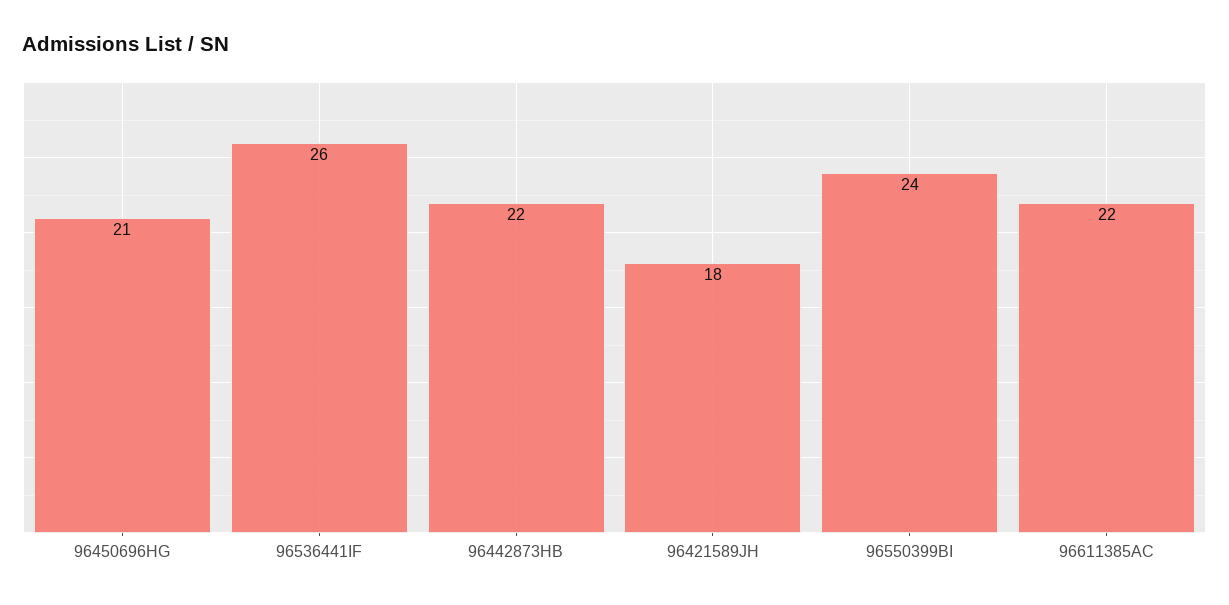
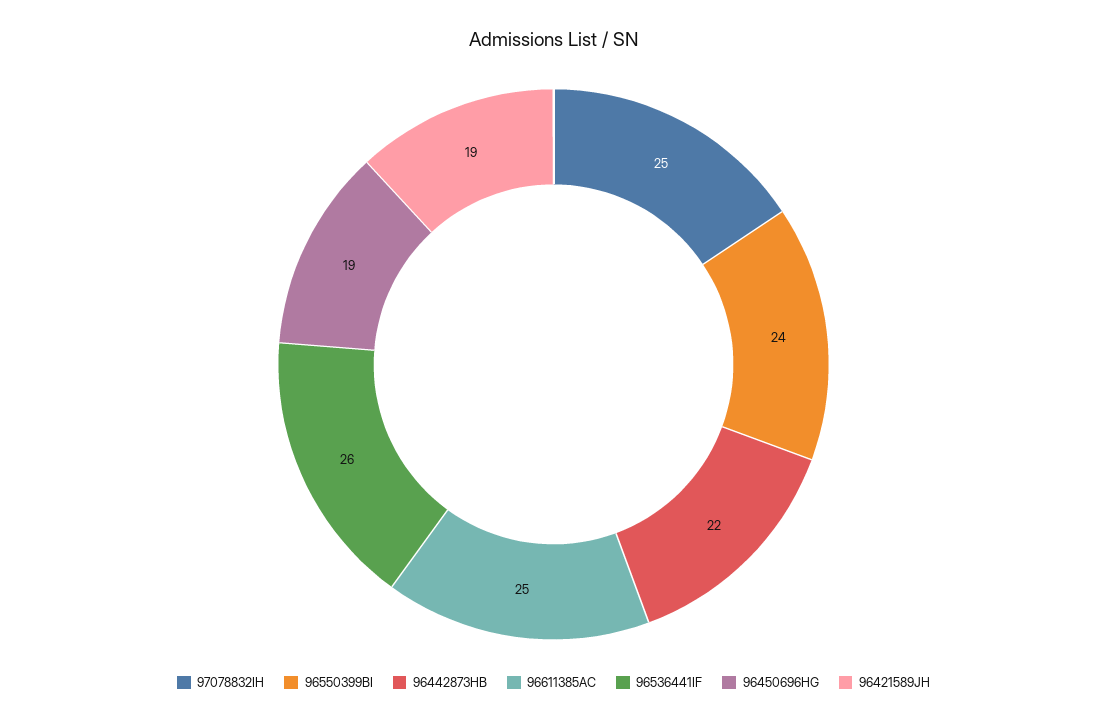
96450696HG: 21 -> 19
96421589JH: 18 -> 19
96611385AC: 22 -> 25
97078832IH: none -> 25

